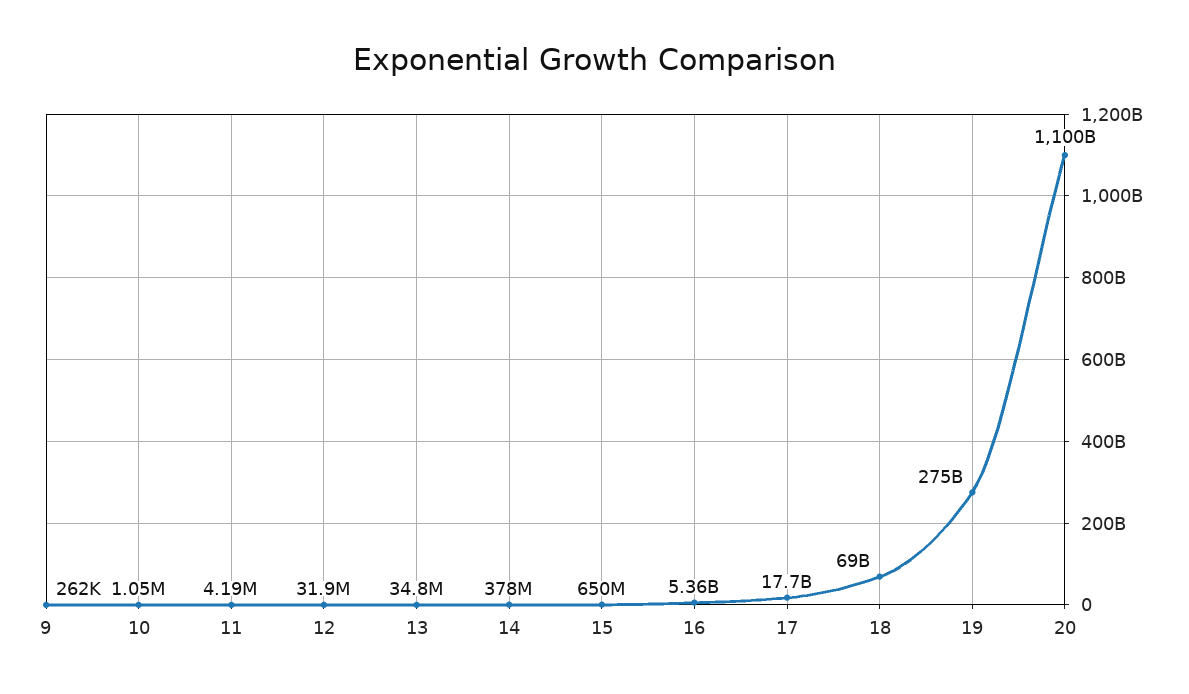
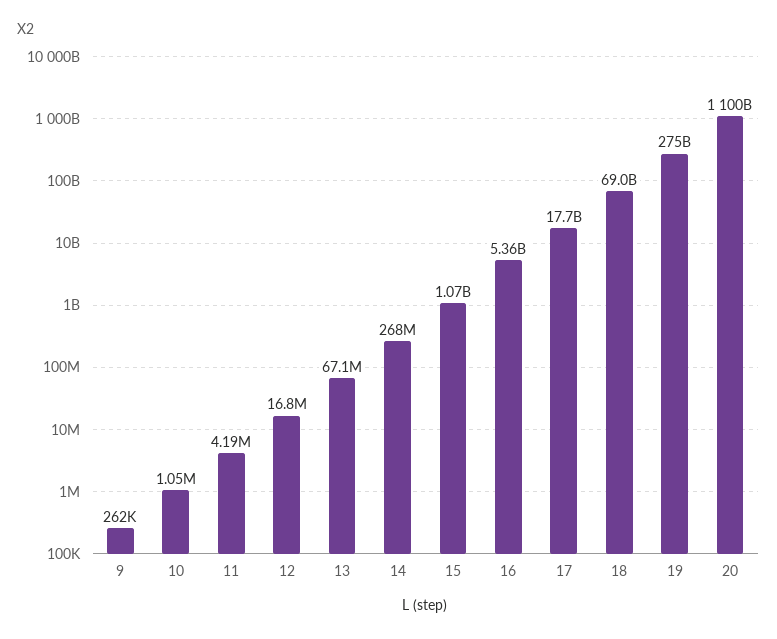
12: 31900000 -> 16800000
13: 34800000 -> 67100000
14: 378000000 -> 268000000
15: 650000000 -> 1070000000

